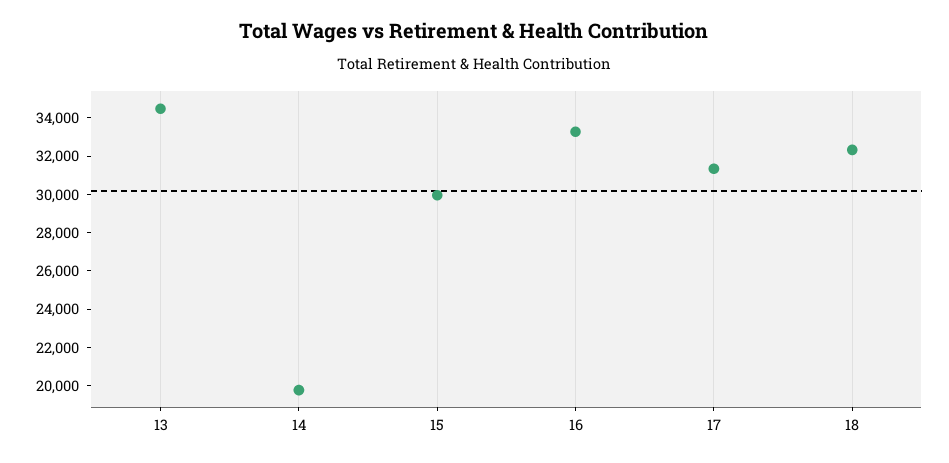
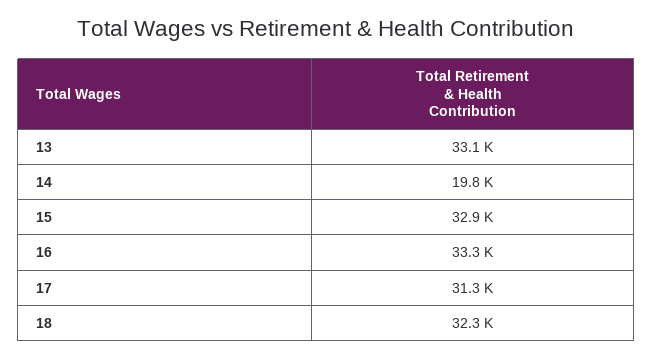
13: 34500 -> 33100
15: 30000 -> 32900

